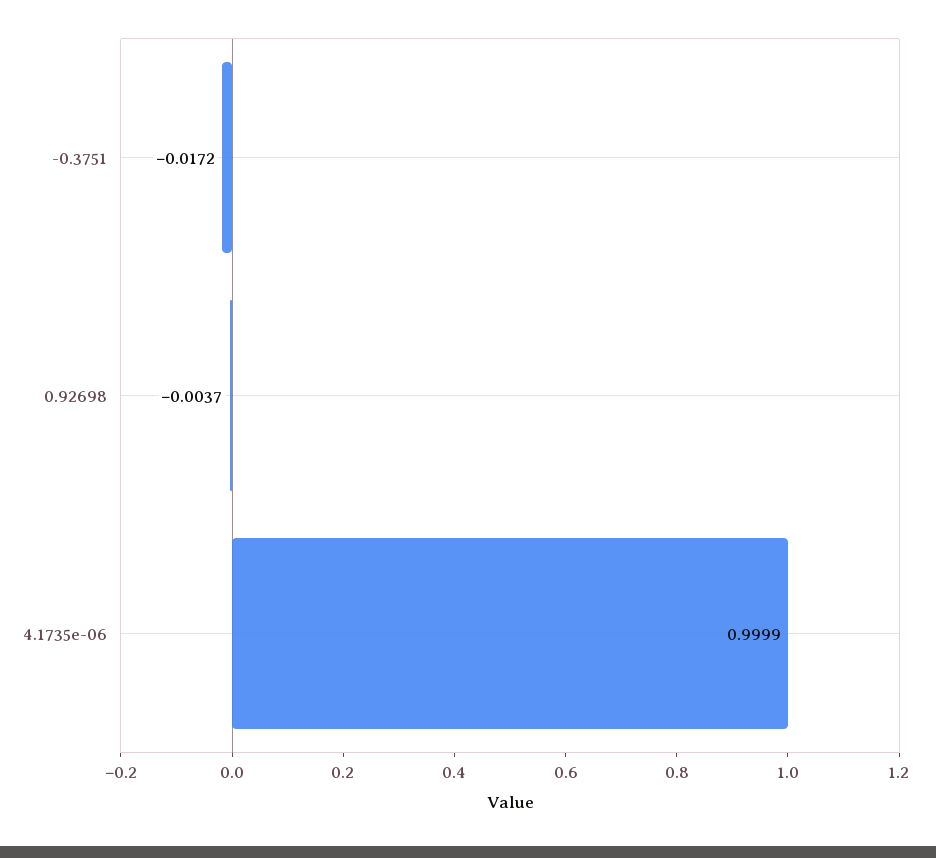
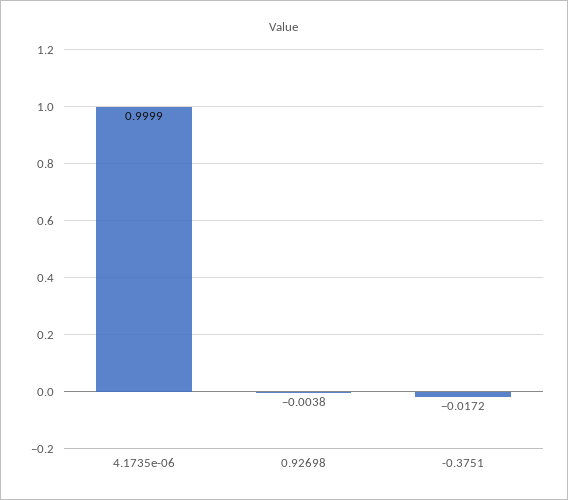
0.92698: -0.0037 -> -0.0038

